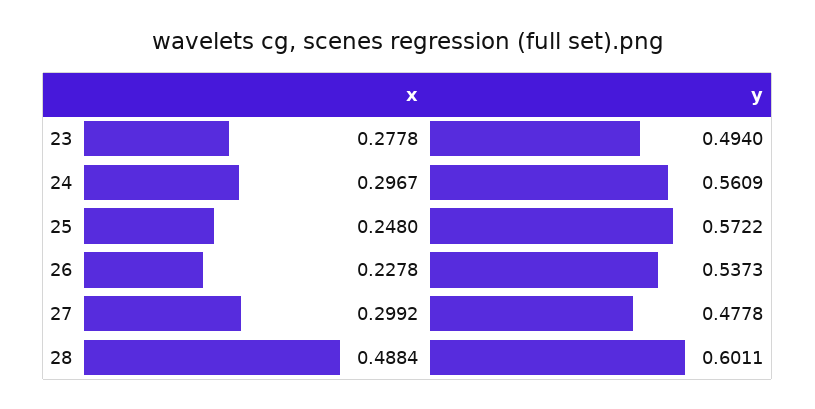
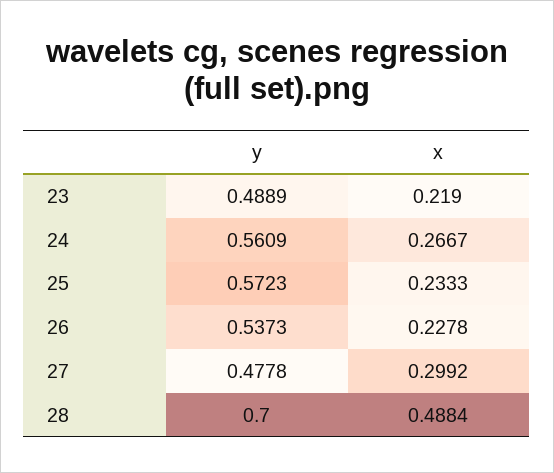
x, 23: 0.2778 -> 0.219
y, 23: 0.494 -> 0.4889
x, 24: 0.2967 -> 0.2667
x, 25: 0.248 -> 0.2333
y, 25: 0.5722 -> 0.5723
y, 28: 0.6011 -> 0.7

